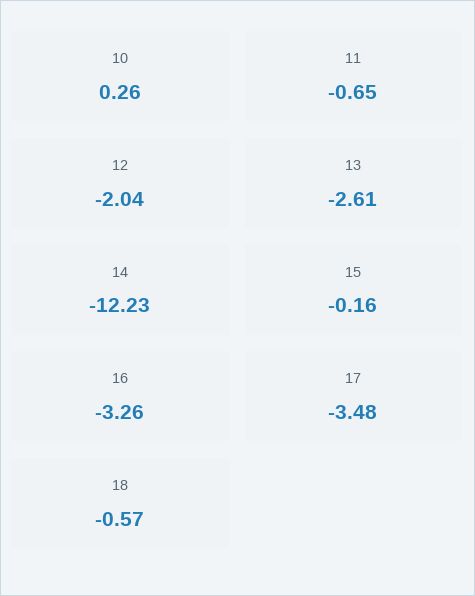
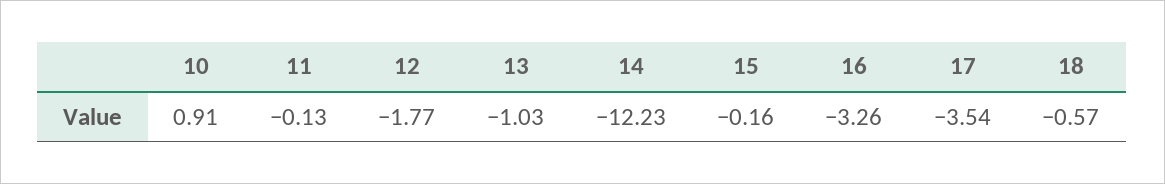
10: 0.26 -> 0.91
11: -0.65 -> -0.13
12: -2.04 -> -1.77
13: -2.61 -> -1.03
17: -3.48 -> -3.54

